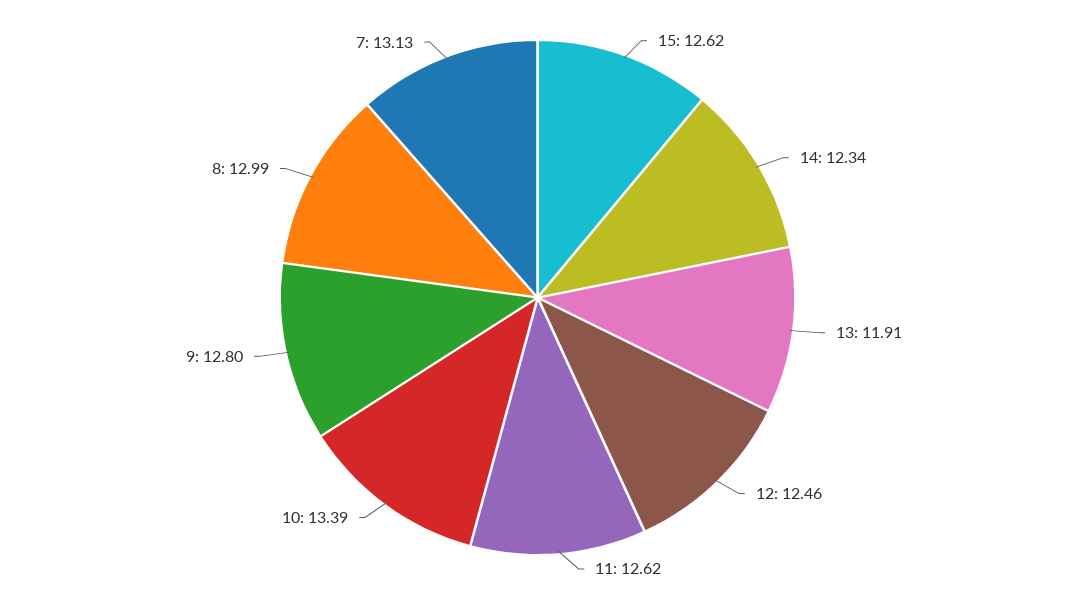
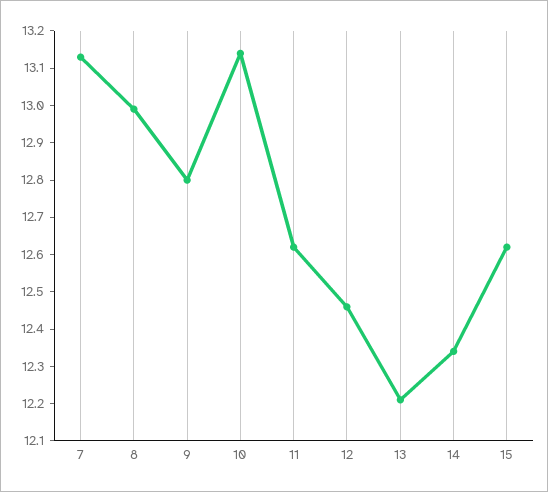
13: 11.91 -> 12.2
10: 13.39 -> 13.15

